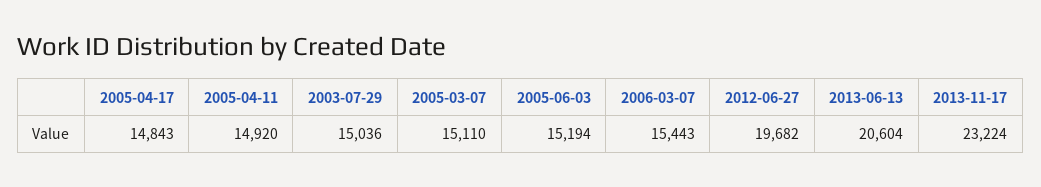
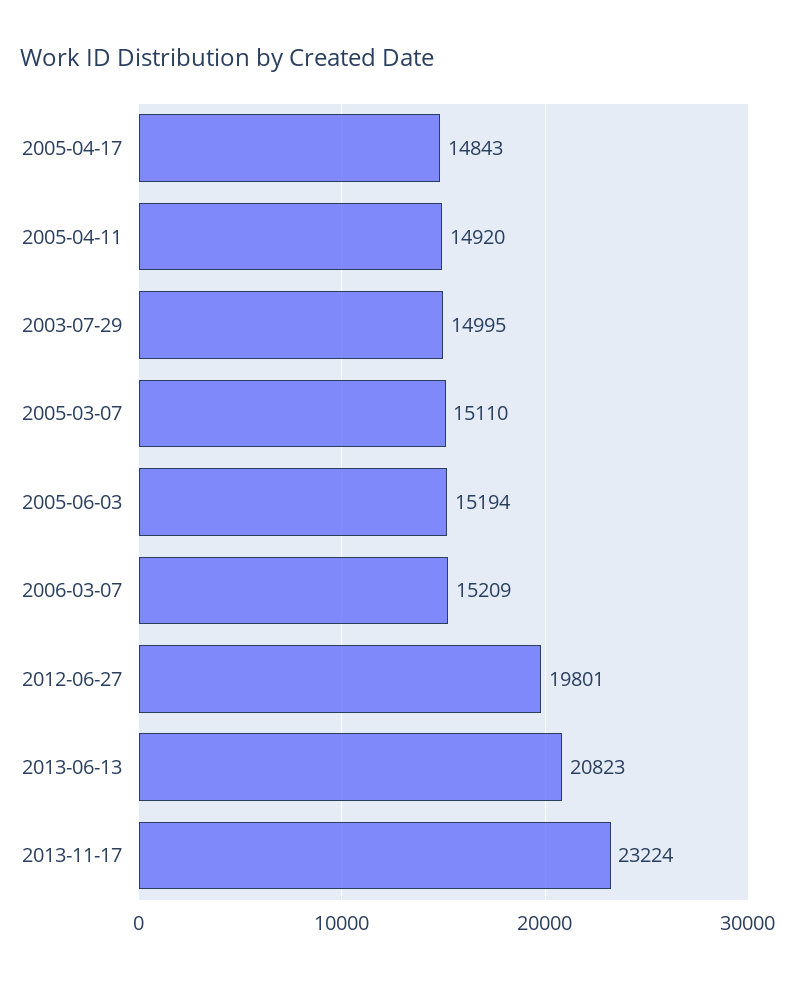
2003-07-29: 15036 -> 14995
2006-03-07: 15443 -> 15209
2012-06-27: 19682 -> 19801
2013-06-13: 20604 -> 20823

